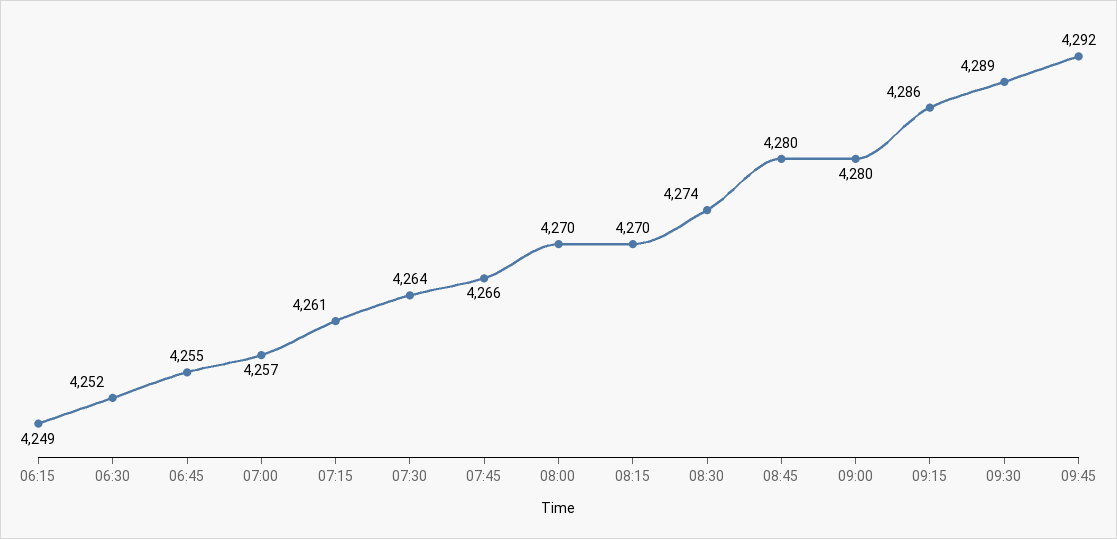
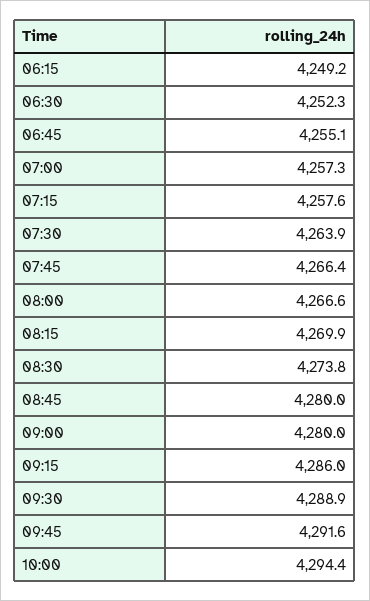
07:15: 4261 -> 4257.6
08:00: 4270 -> 4266.6
10:00: none -> 4294.4

